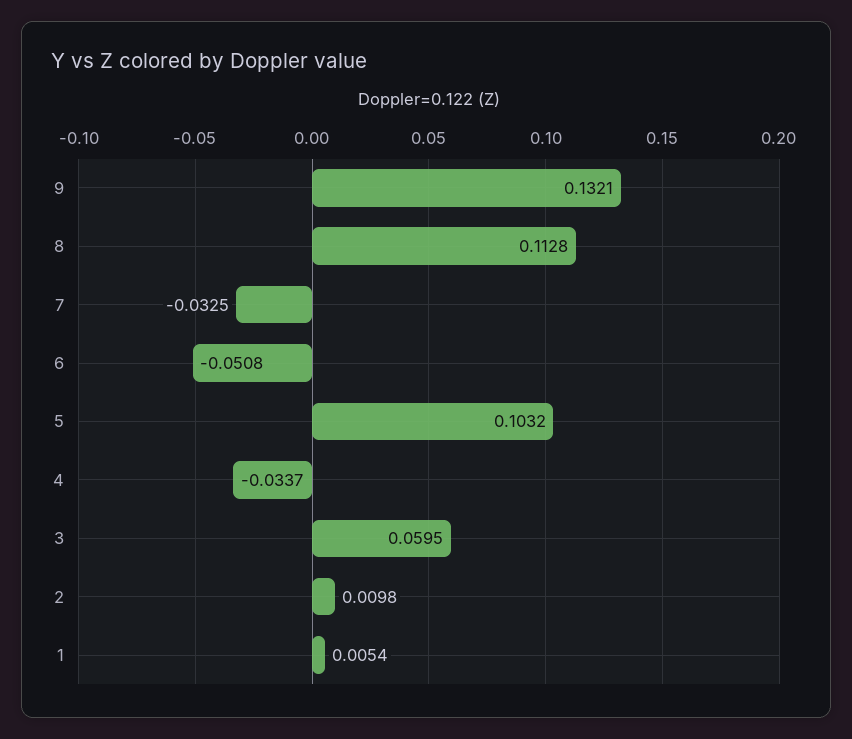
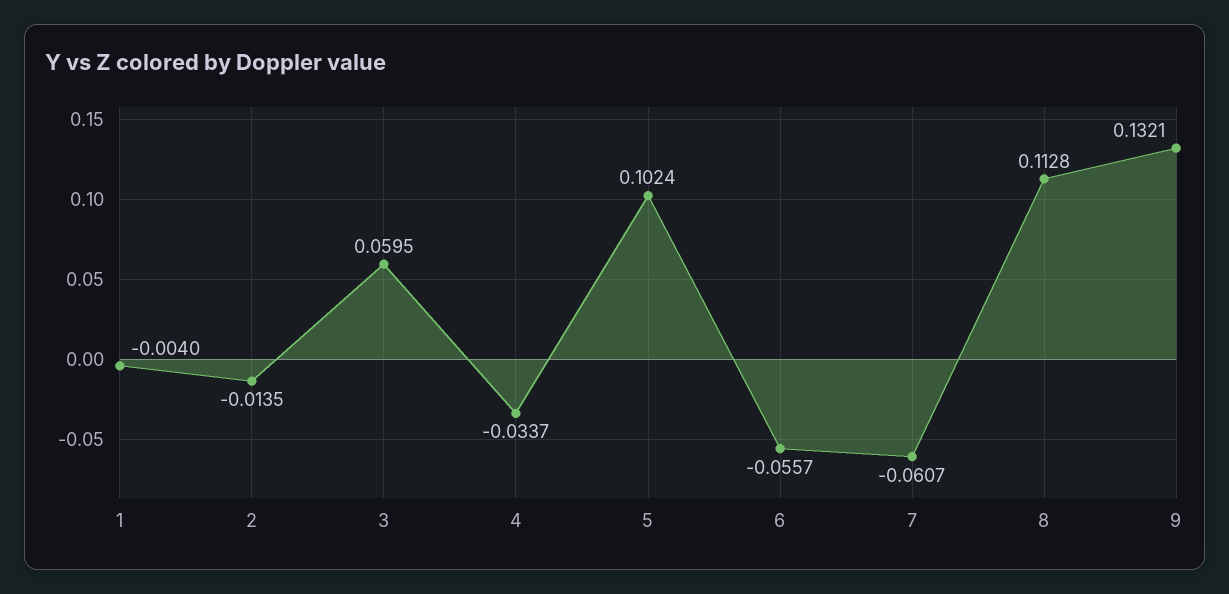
7: -0.0325 -> -0.0607
6: -0.0508 -> -0.0557
5: 0.1032 -> 0.1024
2: 0.0098 -> -0.0135
1: 0.0054 -> -0.004

